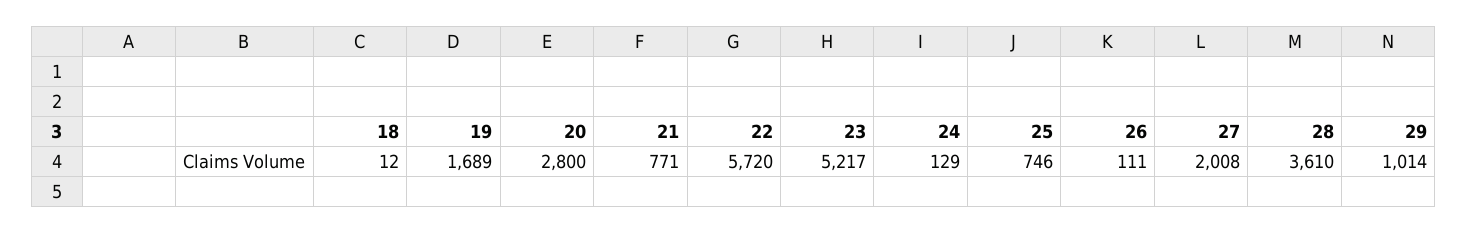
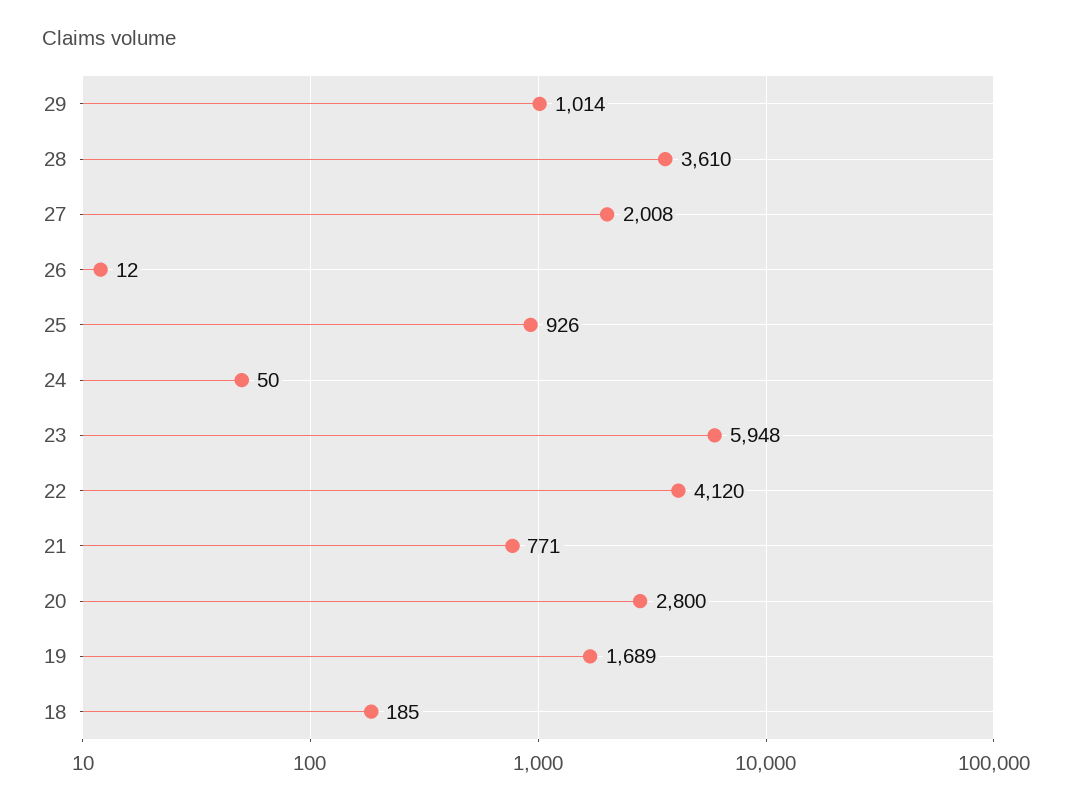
18: 12 -> 185
22: 5720 -> 4120
23: 5217 -> 5948
24: 129 -> 50
25: 746 -> 926
26: 111 -> 12

